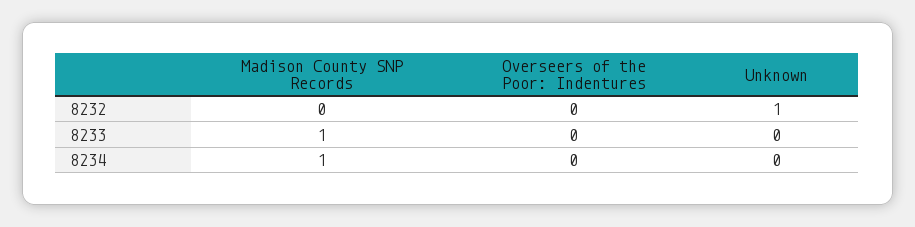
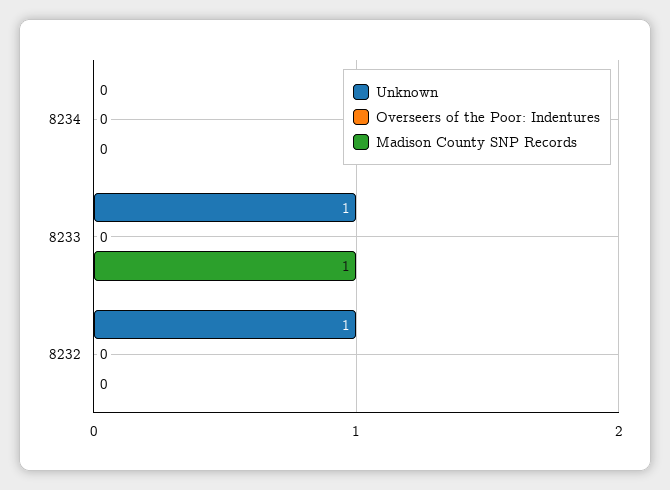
Unknown, 8233: 0 -> 1
Madison County SNP Records, 8234: 1 -> 0

